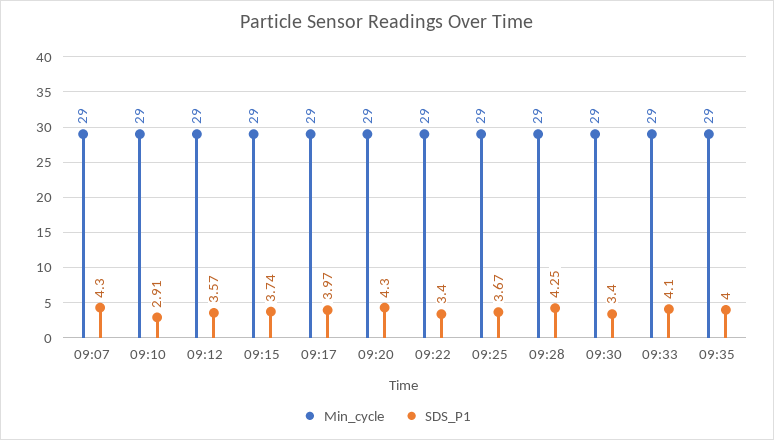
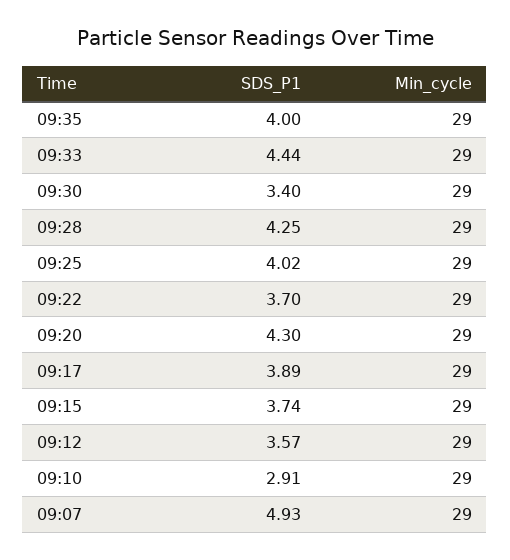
SDS_P1, 09:07: 4.3 -> 4.93
SDS_P1, 09:17: 3.97 -> 3.89
SDS_P1, 09:22: 3.4 -> 3.7
SDS_P1, 09:25: 3.67 -> 4.02
SDS_P1, 09:33: 4.1 -> 4.44

